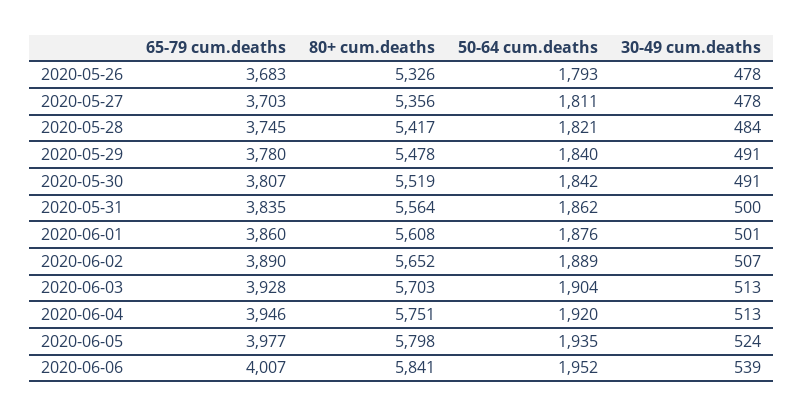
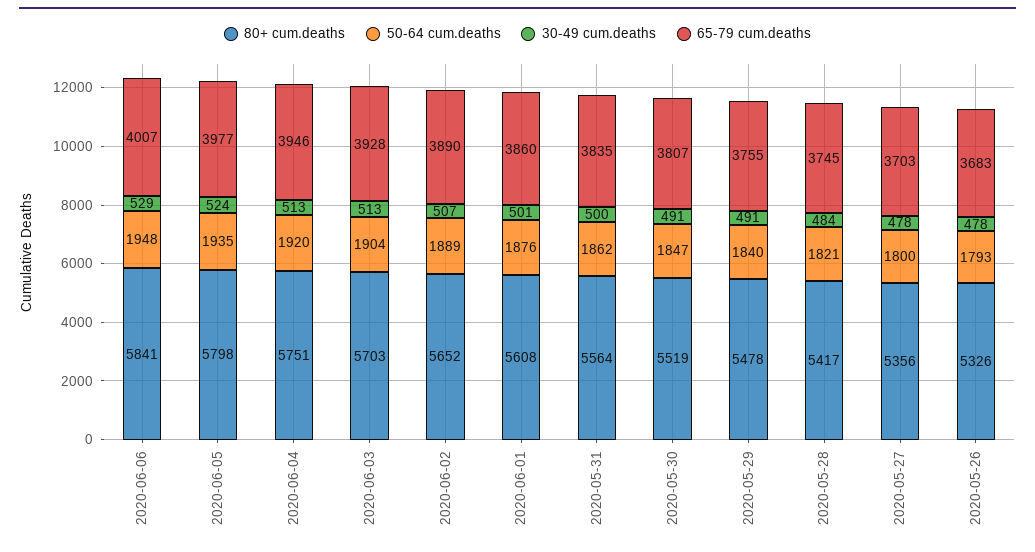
50-64 cum.deaths, 2020-05-27: 1811 -> 1800
65-79 cum.deaths, 2020-05-29: 3780 -> 3755
50-64 cum.deaths, 2020-05-30: 1842 -> 1847
50-64 cum.deaths, 2020-06-06: 1952 -> 1948
30-49 cum.deaths, 2020-06-06: 539 -> 529

